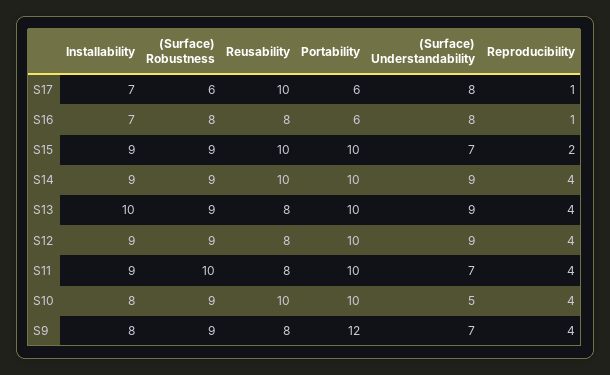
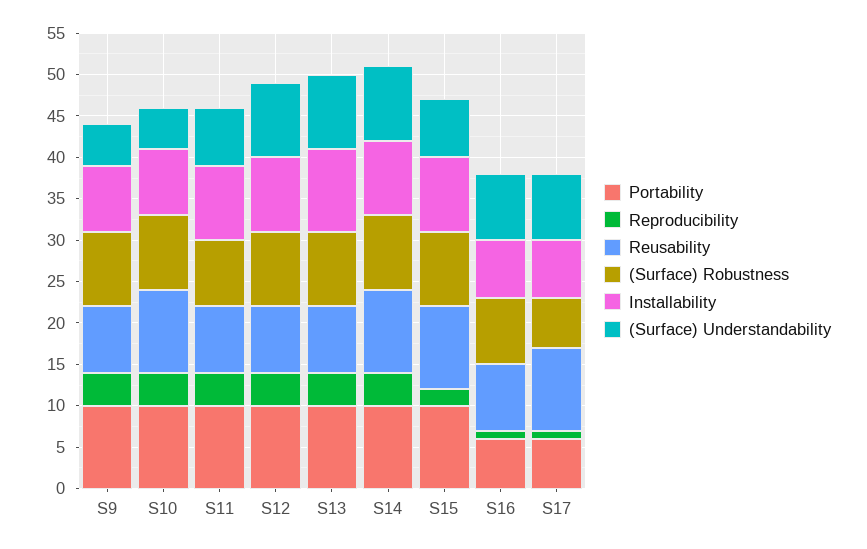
(Surface) Robustness, S11: 10 -> 8
Portability, S9: 12 -> 10
(Surface) Understandability, S9: 7 -> 5

